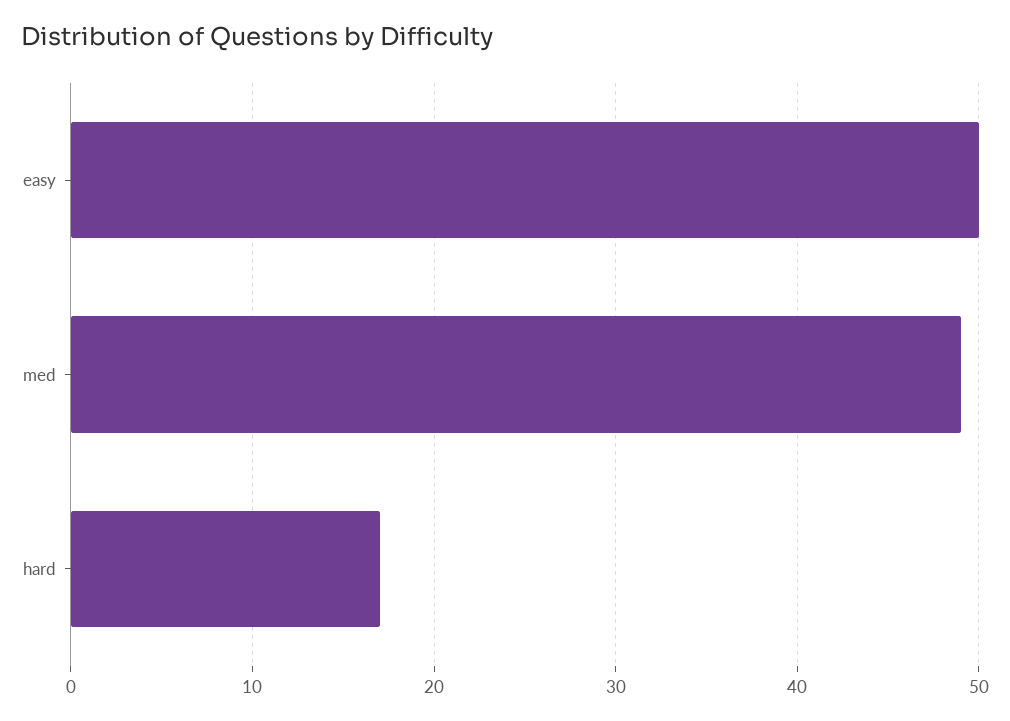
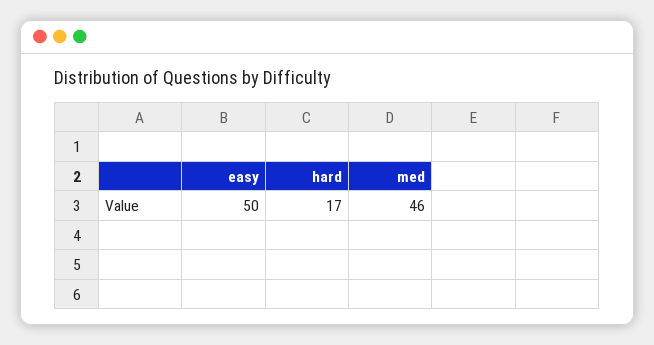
med: 49 -> 46

